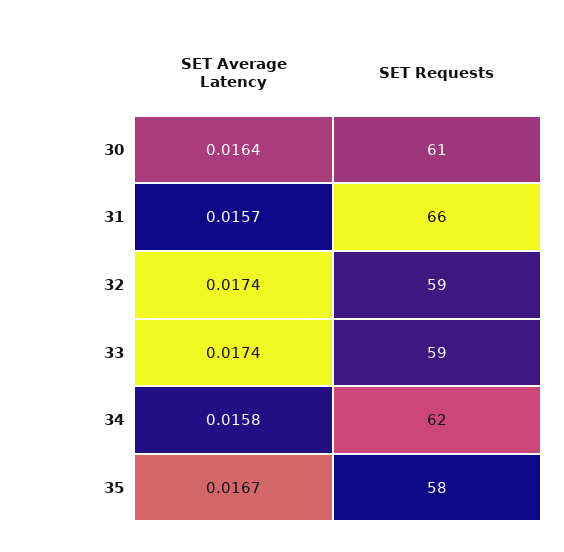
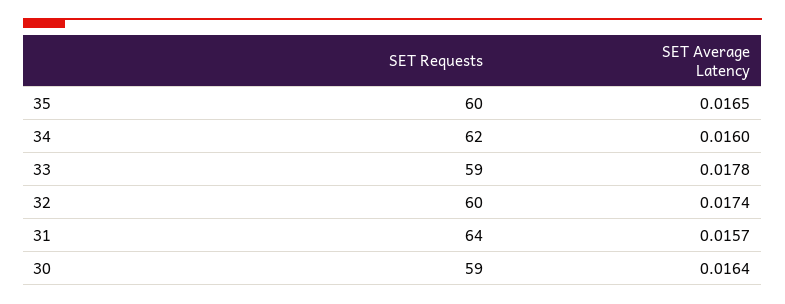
SET Requests, 30: 61 -> 59
SET Requests, 31: 66 -> 64
SET Requests, 32: 59 -> 60
SET Average Latency, 33: 0.0174 -> 0.0178
SET Average Latency, 34: 0.0158 -> 0.016
SET Average Latency, 35: 0.0167 -> 0.0165
SET Requests, 35: 58 -> 60

